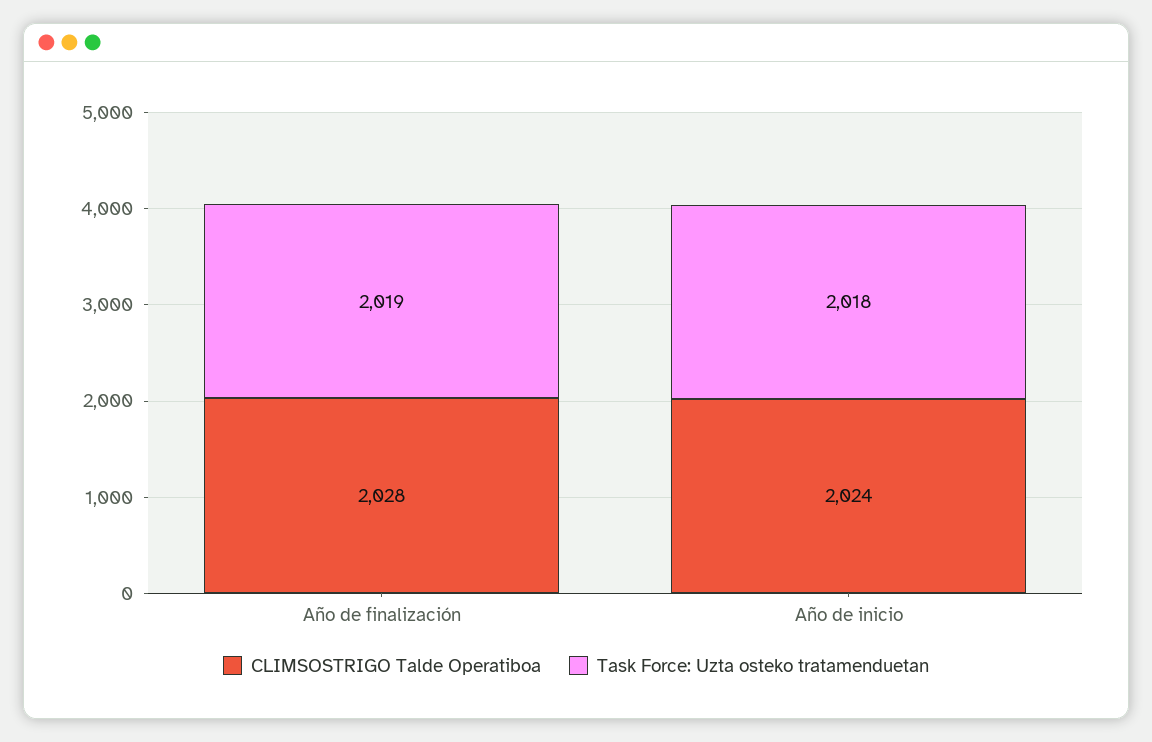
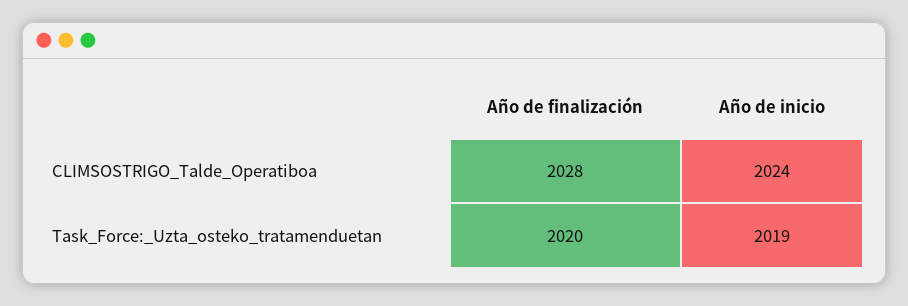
Task Force: Uzta osteko tratamenduetan, Año de finalización: 2019 -> 2020
Task Force: Uzta osteko tratamenduetan, Año de inicio: 2018 -> 2019

